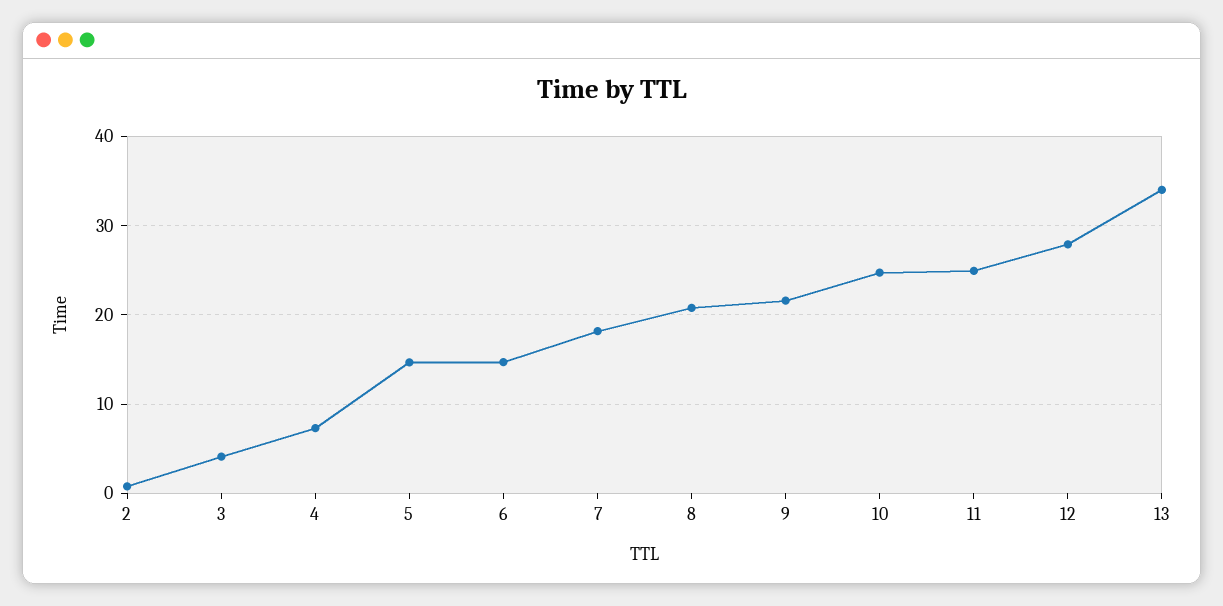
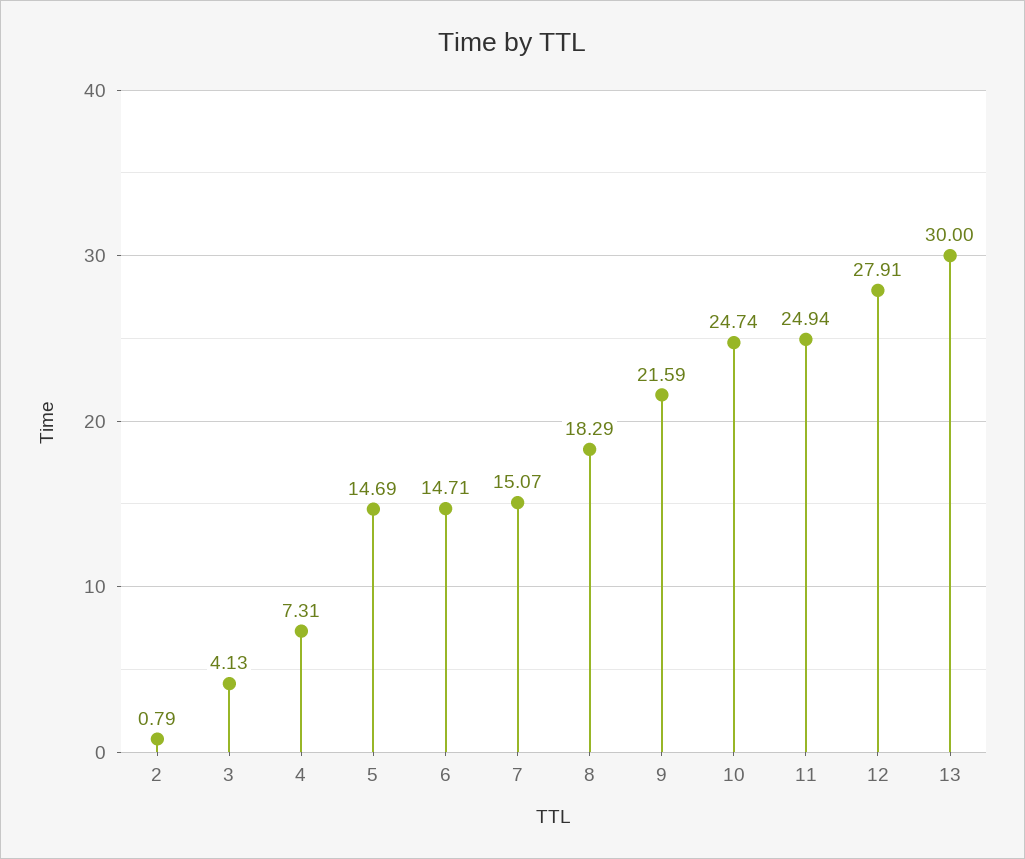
7: 18 -> 15.07
8: 21 -> 18.29
13: 34 -> 30

